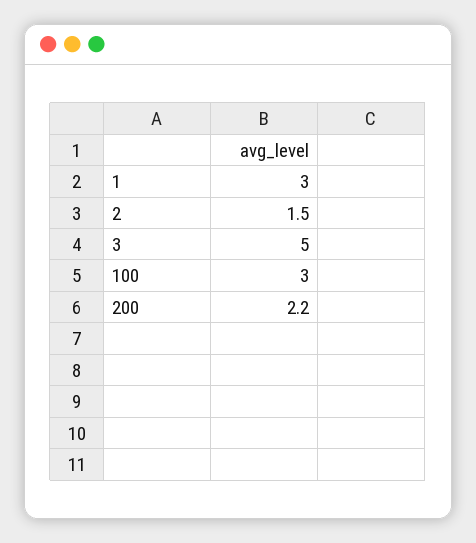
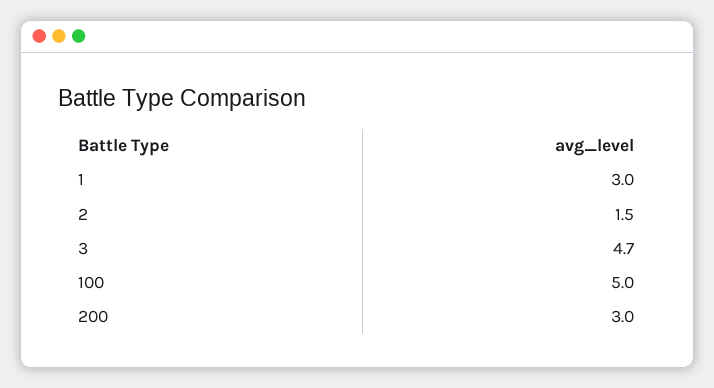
3: 5 -> 4.7
100: 3 -> 5
200: 2.2 -> 3

